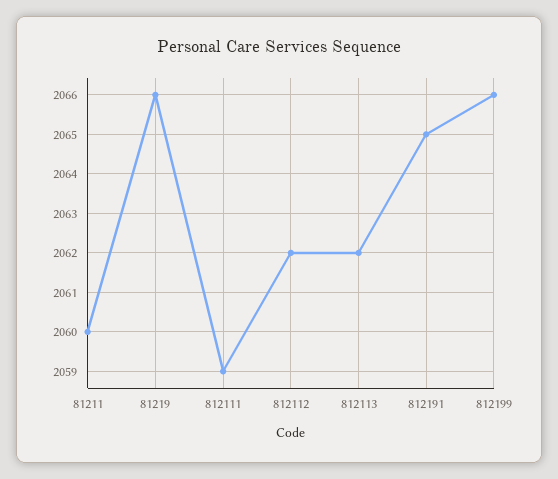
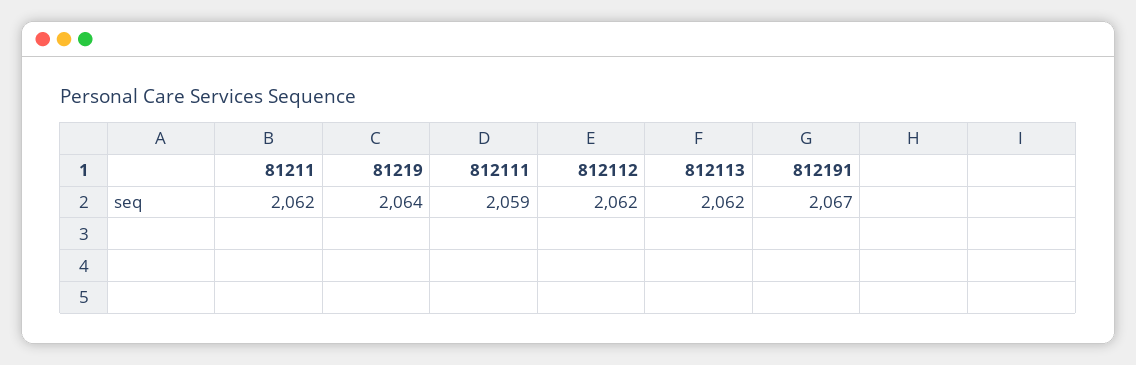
81211: 2060 -> 2062
81219: 2066 -> 2064
812191: 2065 -> 2067
812199: 2066 -> none

